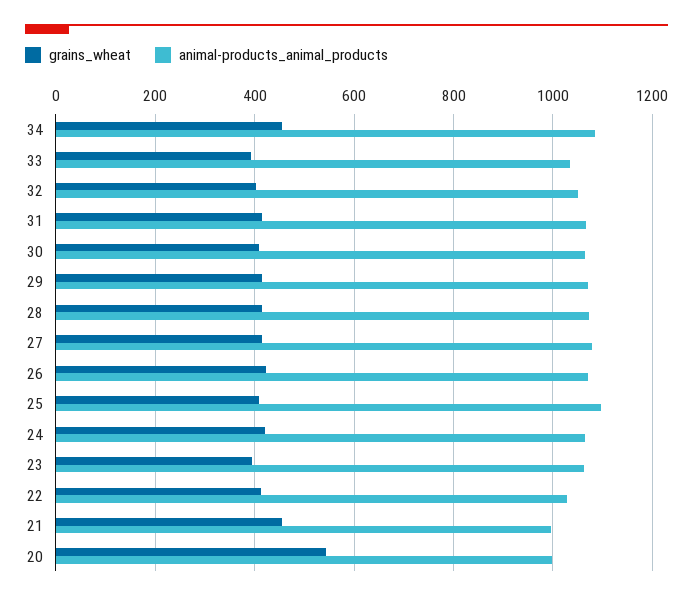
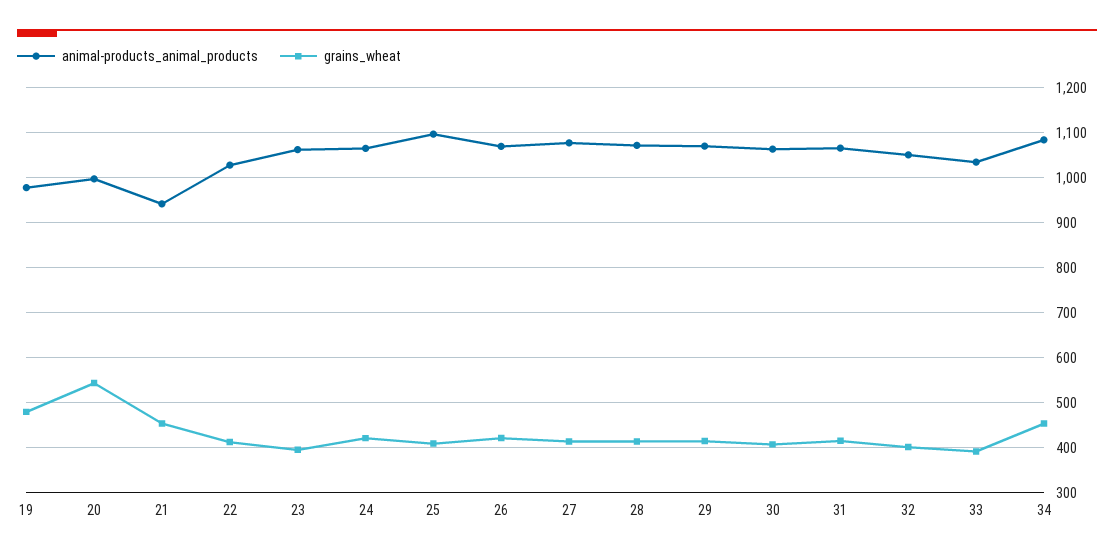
animal-products_animal_products, 21: 1000 -> 940
animal-products_animal_products, 19: none -> 980
grains_wheat, 19: none -> 480

